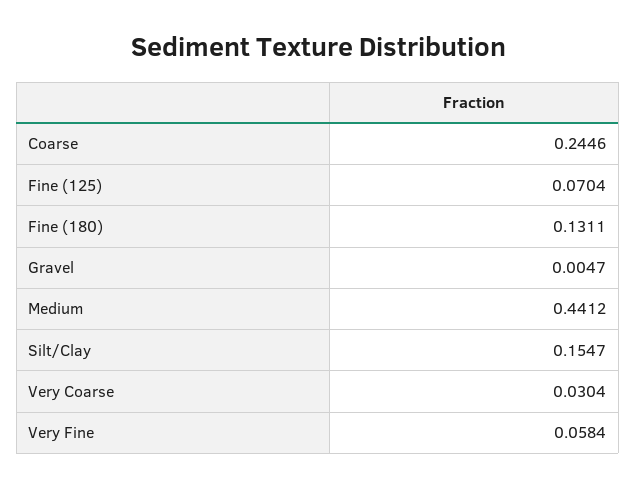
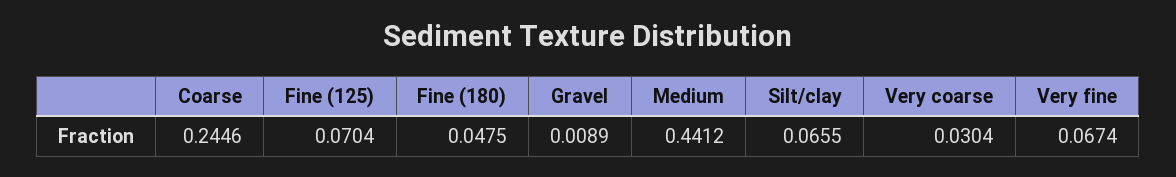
Fine (180): 0.1311 -> 0.0475
Gravel: 0.0047 -> 0.0089
Silt/Clay: 0.1547 -> 0.0655
Very Fine: 0.0584 -> 0.0674

